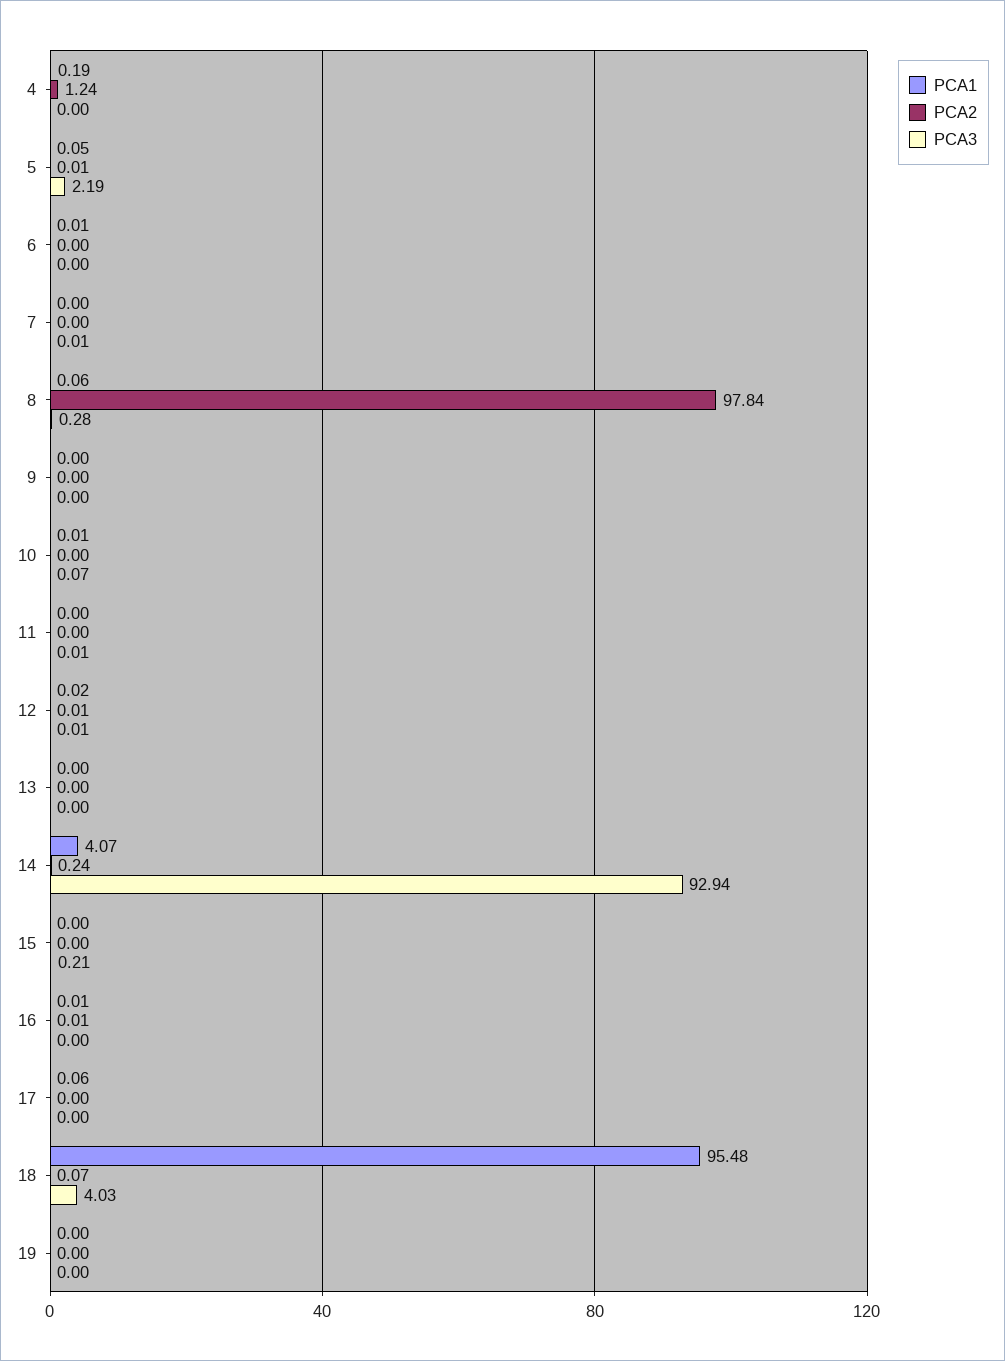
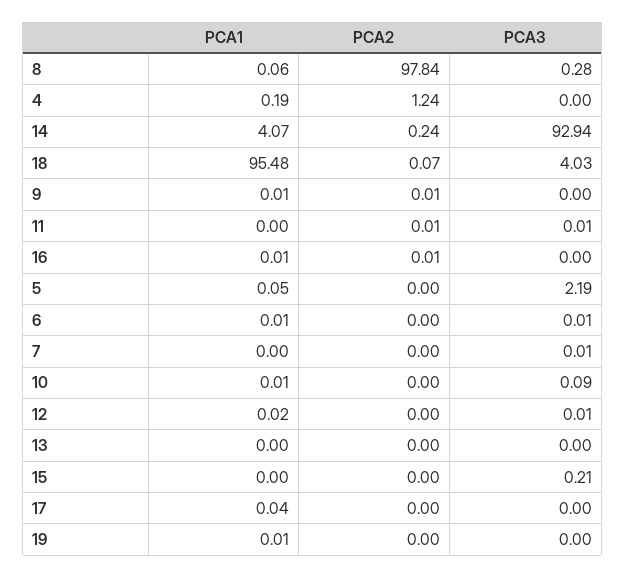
PCA2, 5: 0.01 -> 0
PCA3, 6: 0 -> 0.01
PCA1, 9: 0 -> 0.01
PCA2, 9: 0 -> 0.01
PCA3, 10: 0.07 -> 0.09
PCA2, 11: 0 -> 0.01
PCA2, 12: 0.01 -> 0
PCA1, 17: 0.06 -> 0.04
PCA1, 19: 0 -> 0.01

